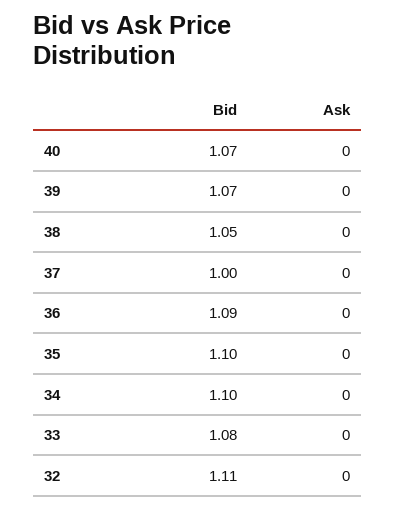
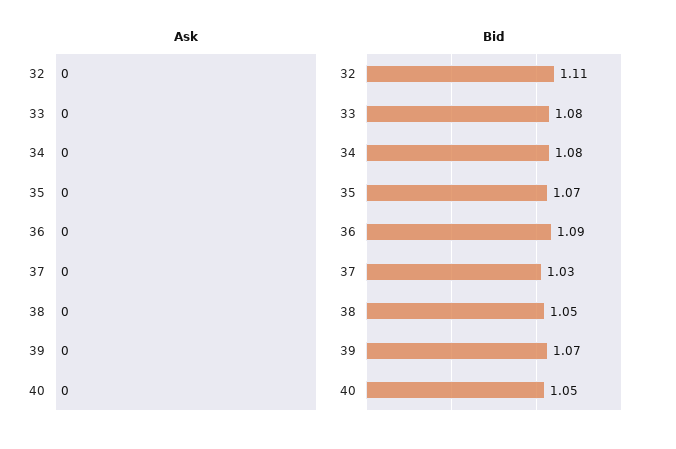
Bid, 40: 1.07 -> 1.05
Bid, 37: 1 -> 1.03
Bid, 35: 1.1 -> 1.07
Bid, 34: 1.1 -> 1.08

